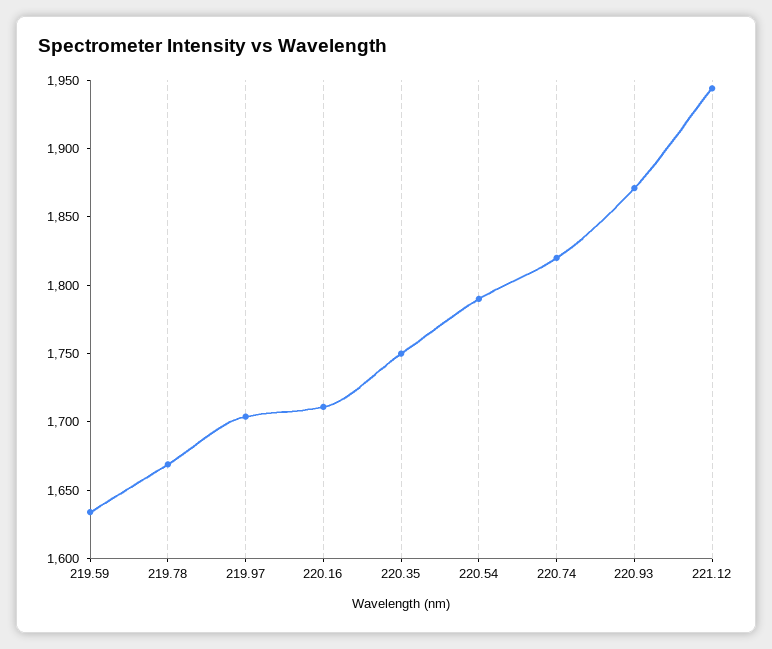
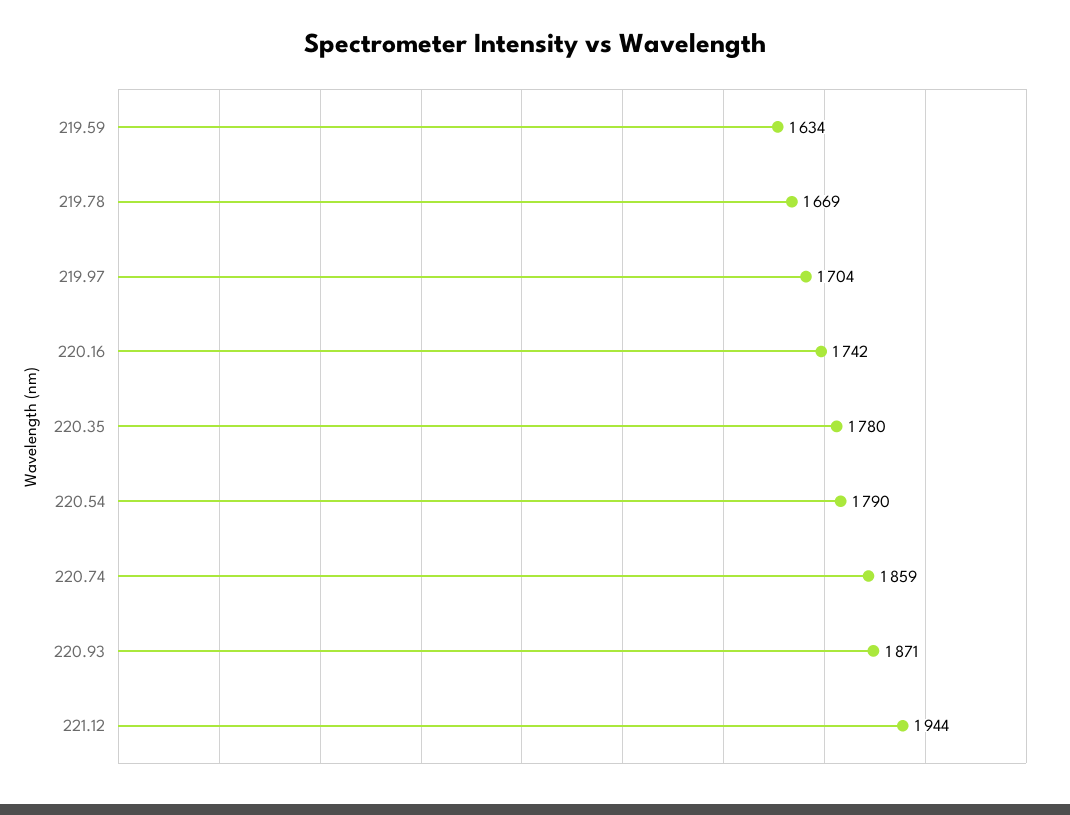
220.16: 1710 -> 1742
220.35: 1750 -> 1780
220.74: 1820 -> 1859

